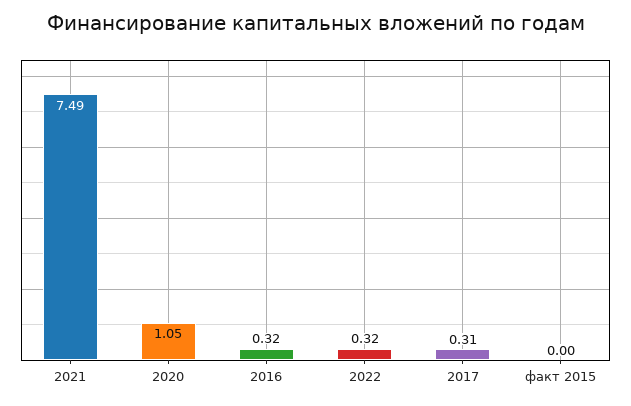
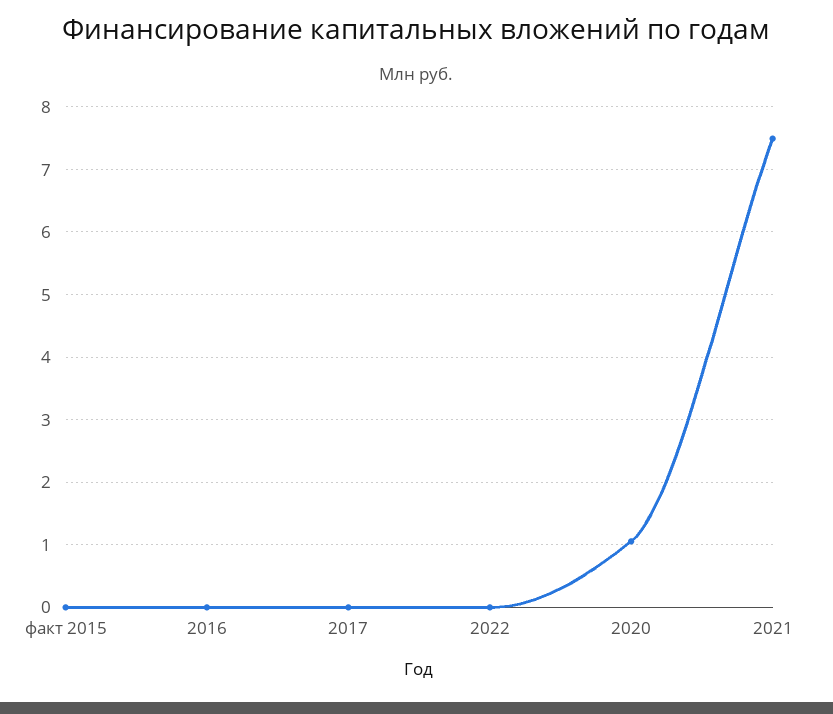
2016: 0.32 -> 0
2022: 0.32 -> 0
2017: 0.31 -> 0

